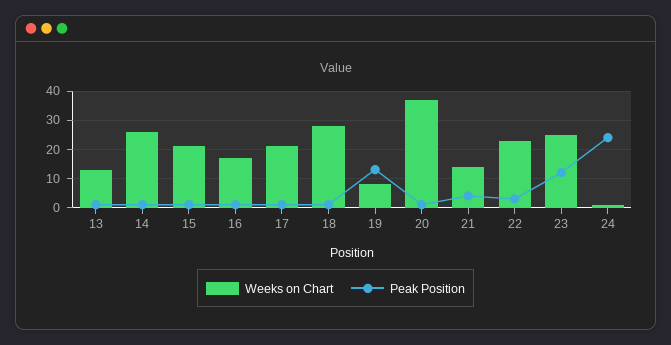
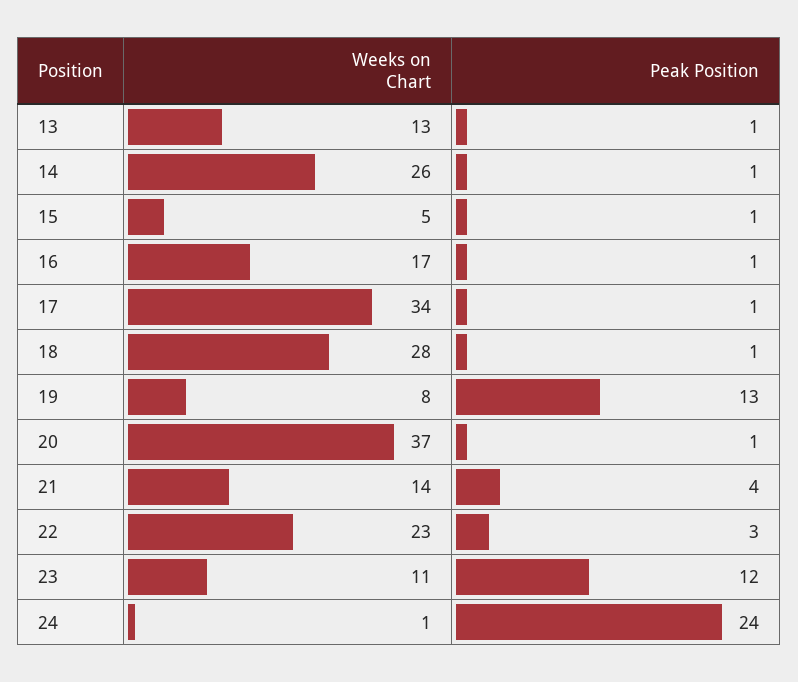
Weeks on Chart, 15: 20 -> 5
Weeks on Chart, 17: 20 -> 34
Weeks on Chart, 23: 25 -> 11

